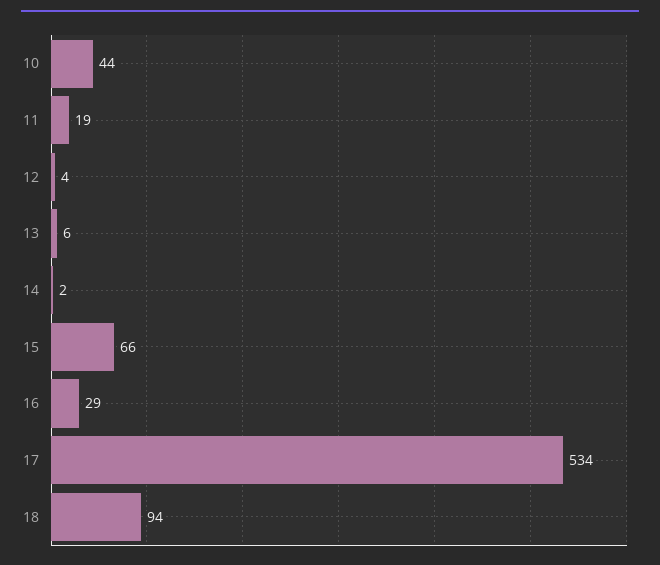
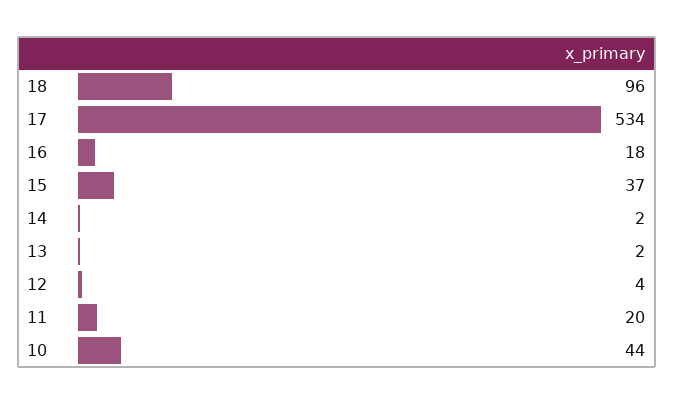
11: 19 -> 20
13: 6 -> 2
15: 66 -> 37
16: 29 -> 18
18: 94 -> 96

